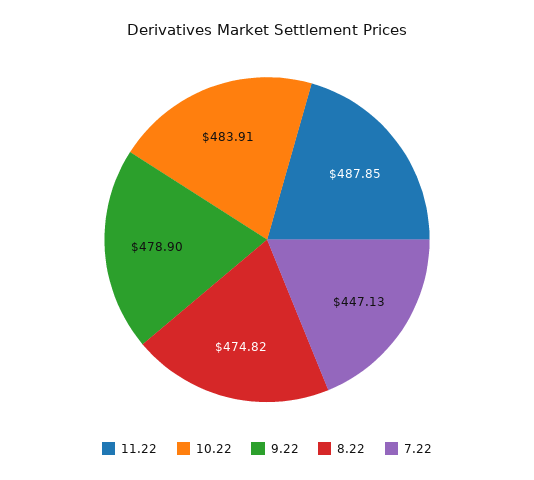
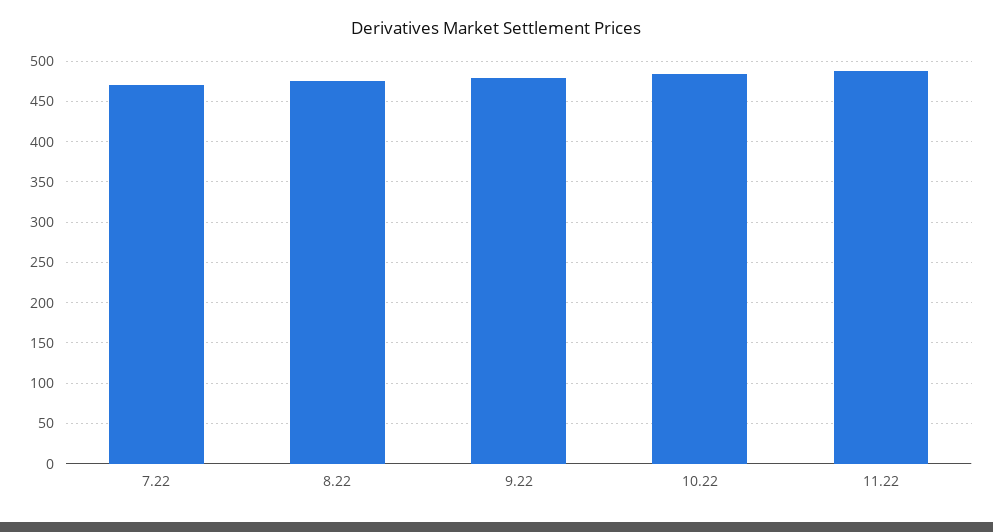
7.22: 447.13 -> 470

